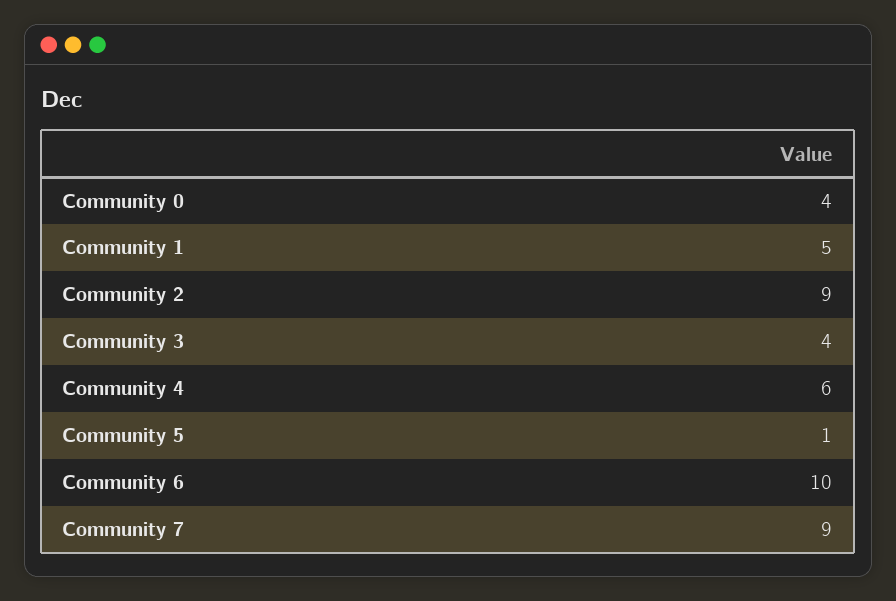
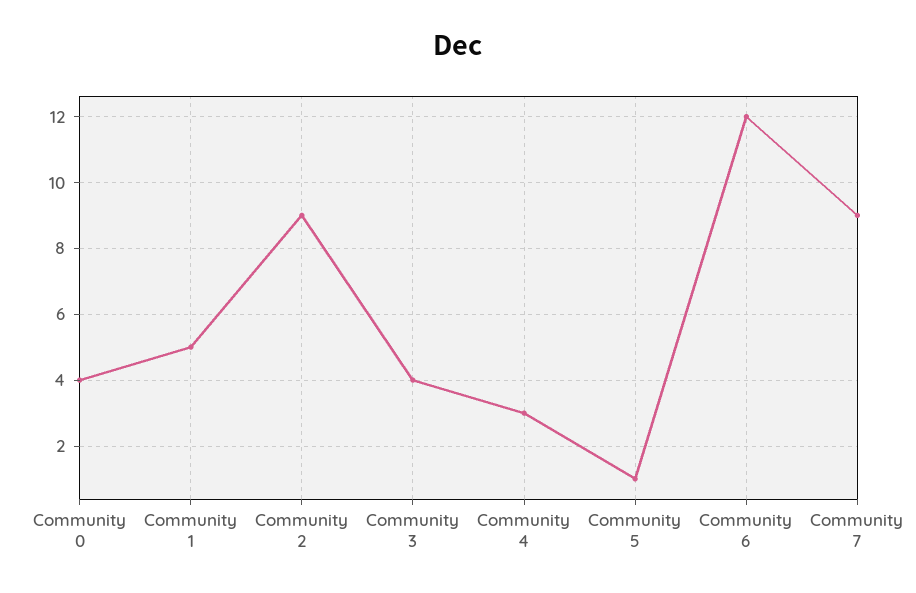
Community 4: 6 -> 3
Community 6: 10 -> 12

